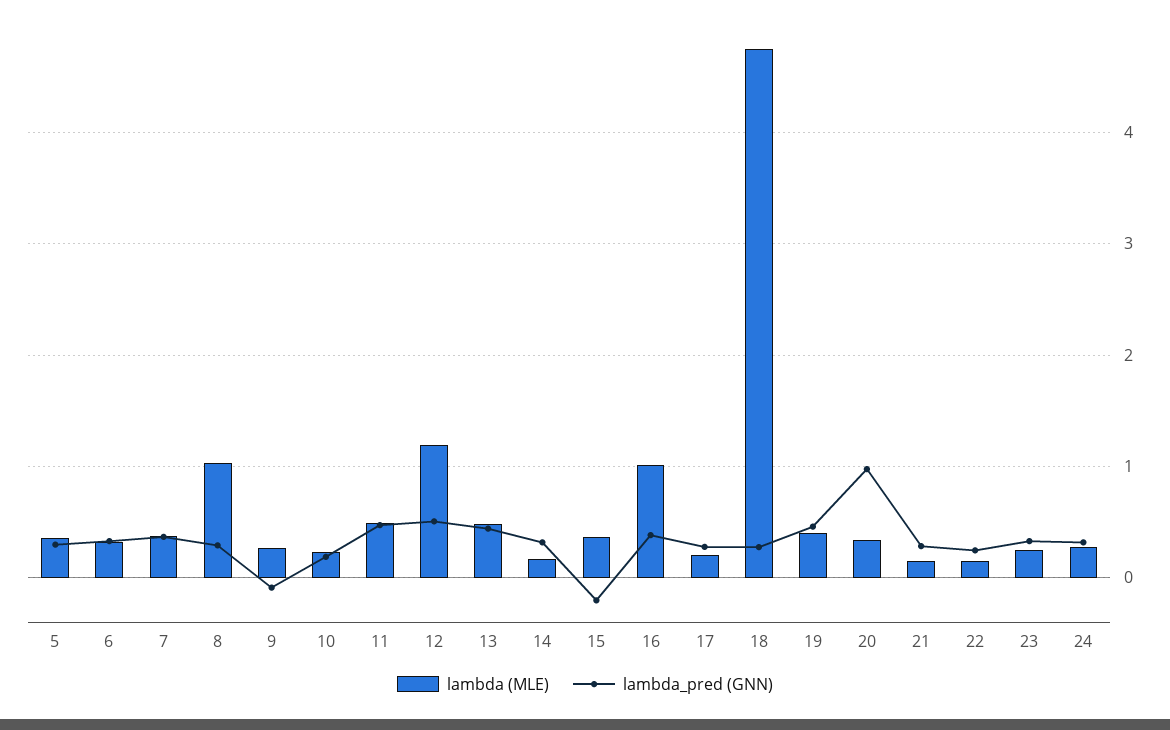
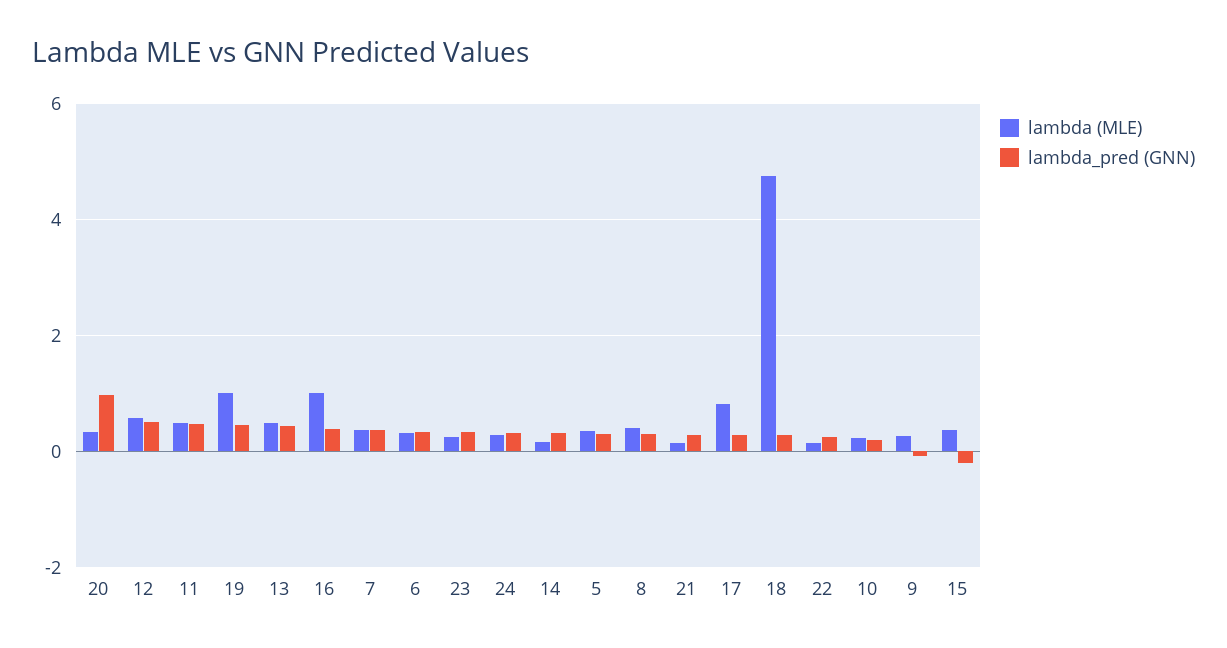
lambda (MLE), 8: 1 -> 0.4
lambda (MLE), 12: 1.2 -> 0.6
lambda (MLE), 17: 0.2 -> 0.8
lambda (MLE), 19: 0.4 -> 1

